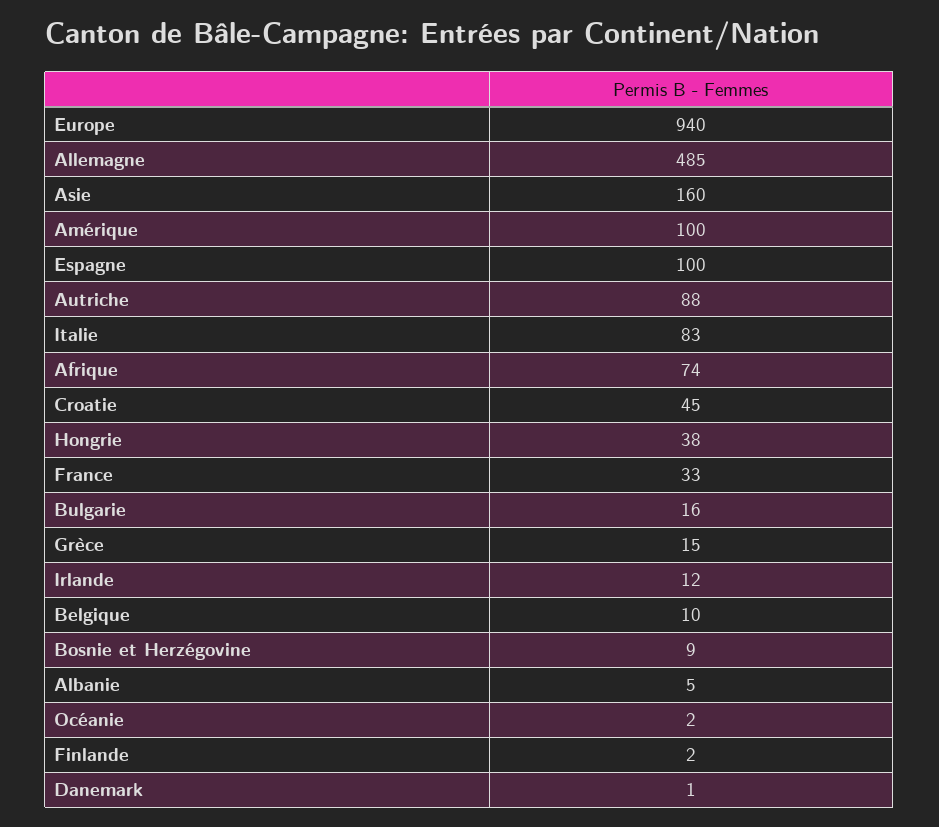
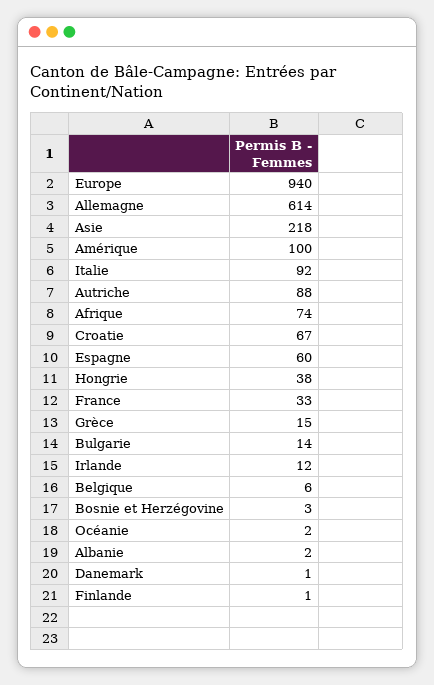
Allemagne: 485 -> 614
Asie: 160 -> 218
Espagne: 100 -> 60
Italie: 83 -> 92
Croatie: 45 -> 67
Bulgarie: 16 -> 14
Belgique: 10 -> 6
Bosnie et Herzégovine: 9 -> 3
Albanie: 5 -> 2
Finlande: 2 -> 1

